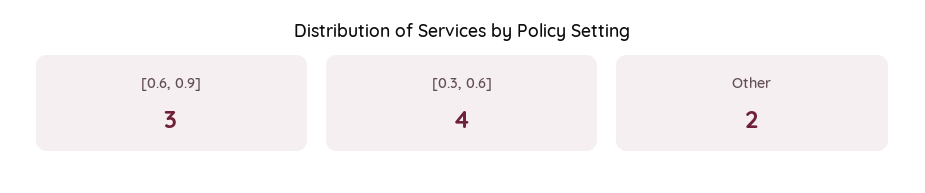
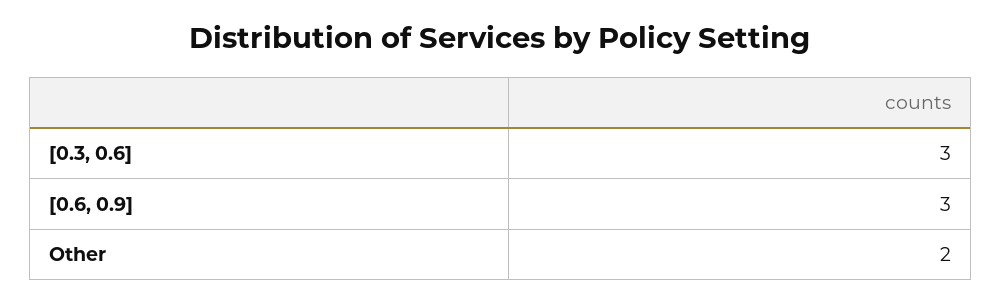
[0.3, 0.6]: 4 -> 3

